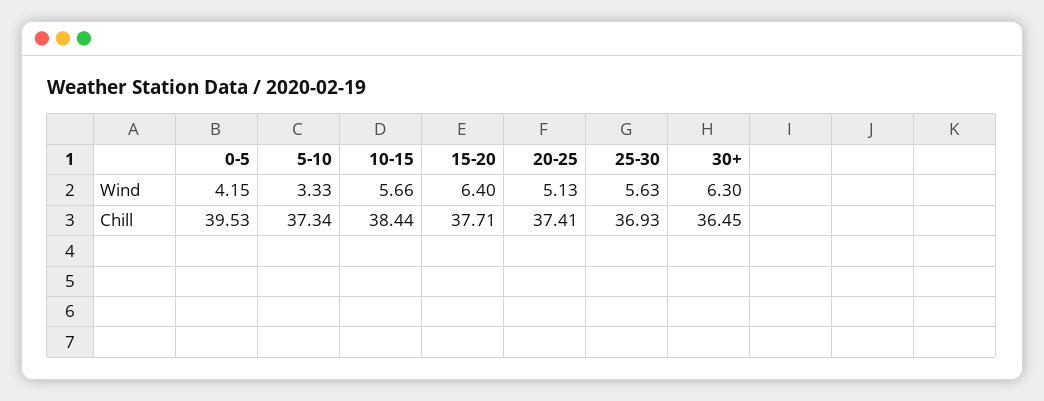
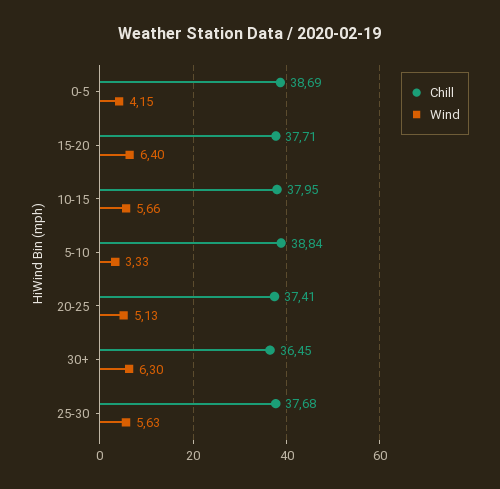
Chill, 0-5: 39.53 -> 38.69
Chill, 5-10: 37.34 -> 38.84
Chill, 10-15: 38.44 -> 37.95
Chill, 25-30: 36.93 -> 37.68

